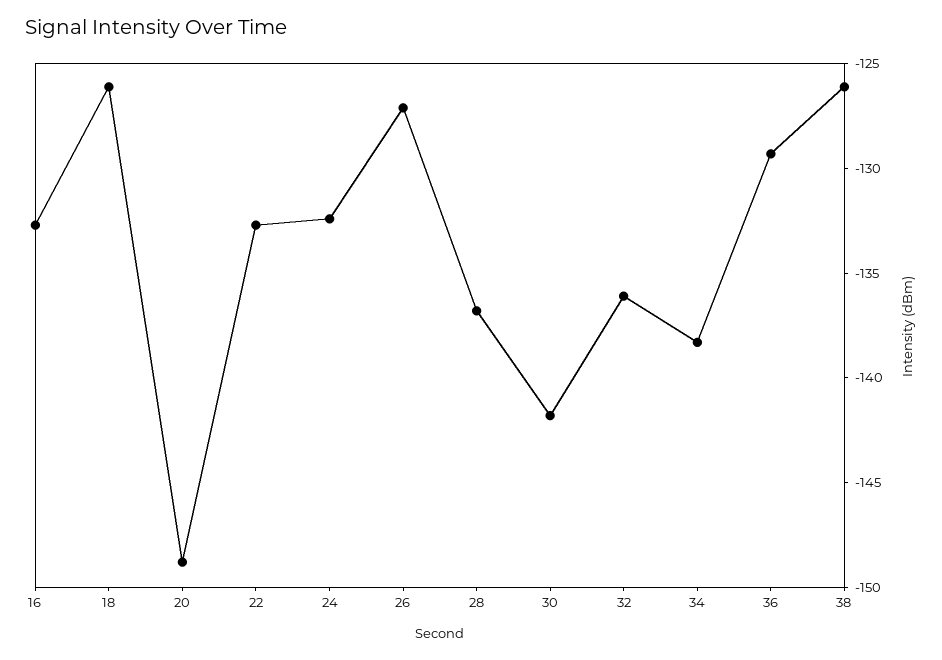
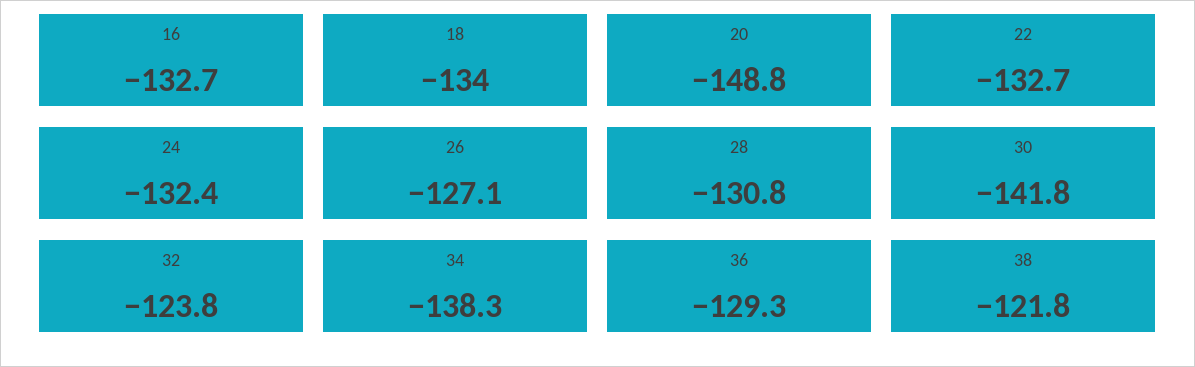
18: -126 -> -134
28: -137 -> -130.8
32: -136 -> -123.8
38: -126 -> -121.8

